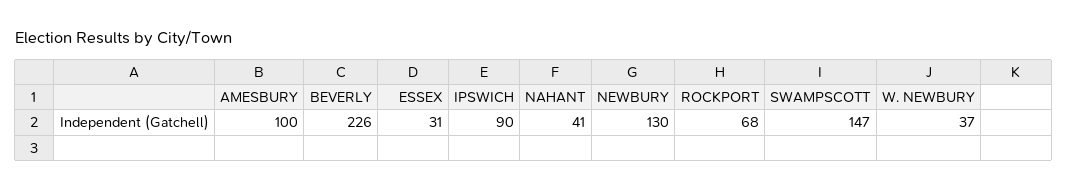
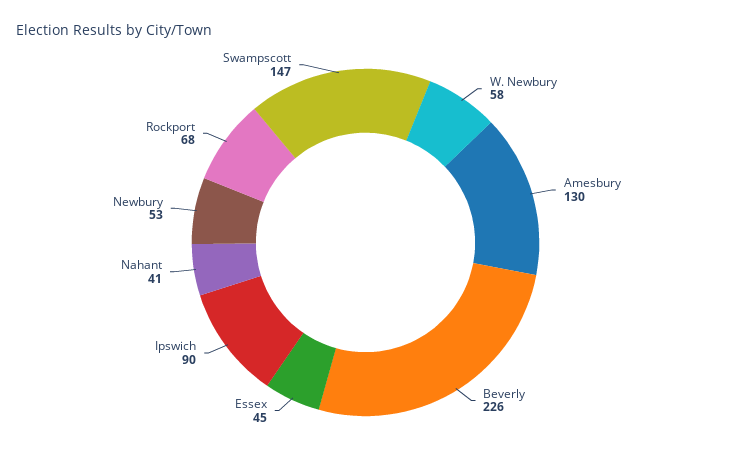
AMESBURY: 100 -> 130
ESSEX: 31 -> 45
NEWBURY: 130 -> 53
W. NEWBURY: 37 -> 58

